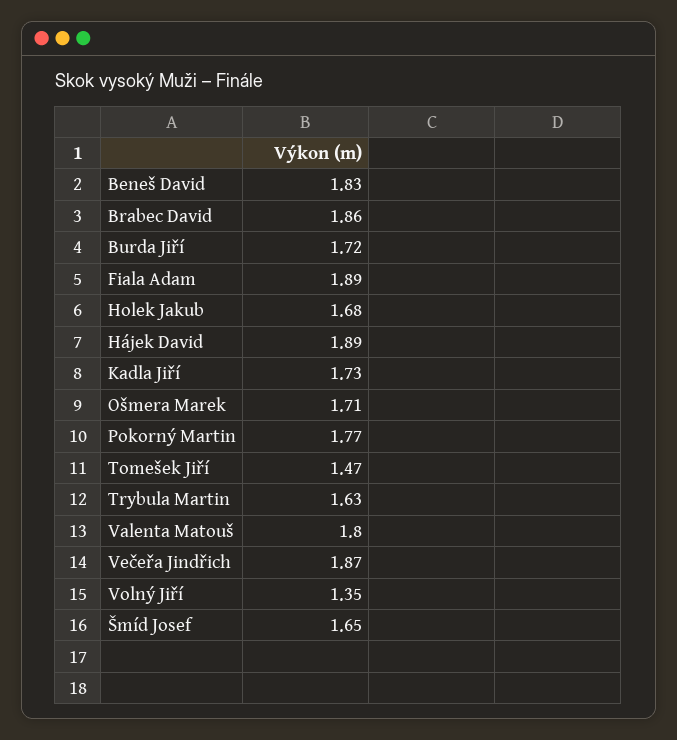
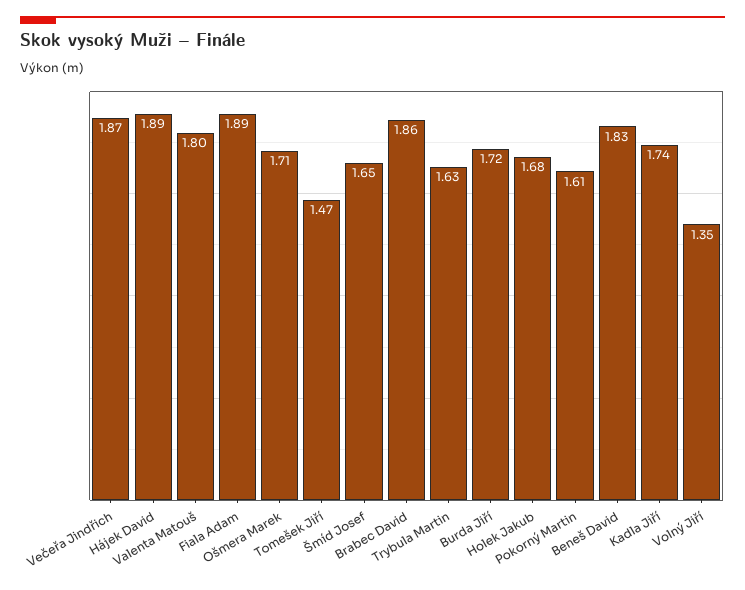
Kadla Jiří: 1.73 -> 1.74
Pokorný Martin: 1.77 -> 1.61

